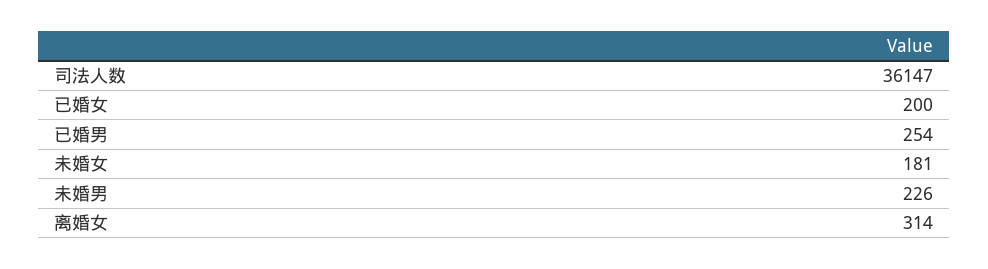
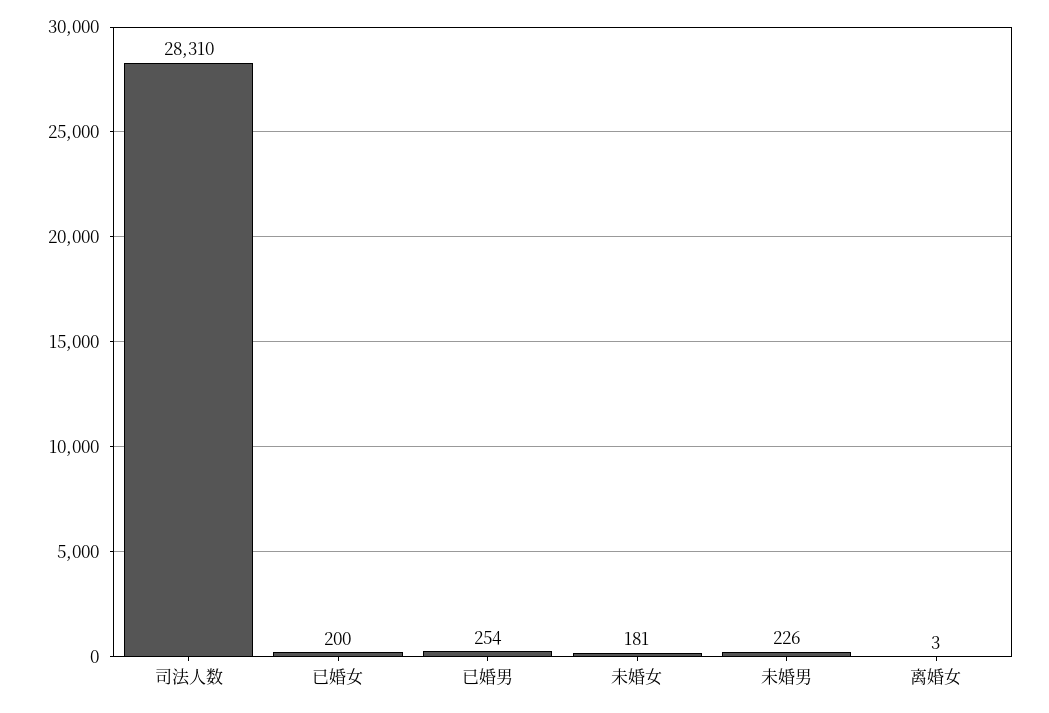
司法人数: 36147 -> 28310
离婚女: 314 -> 3

